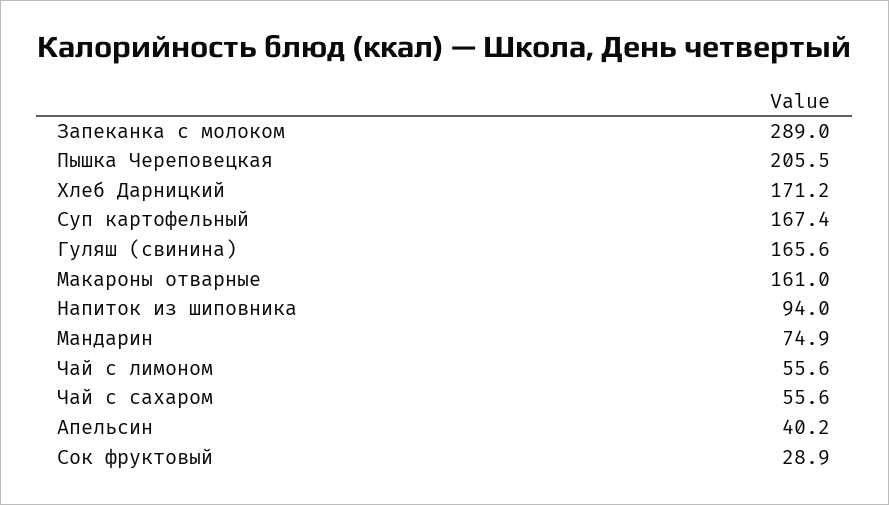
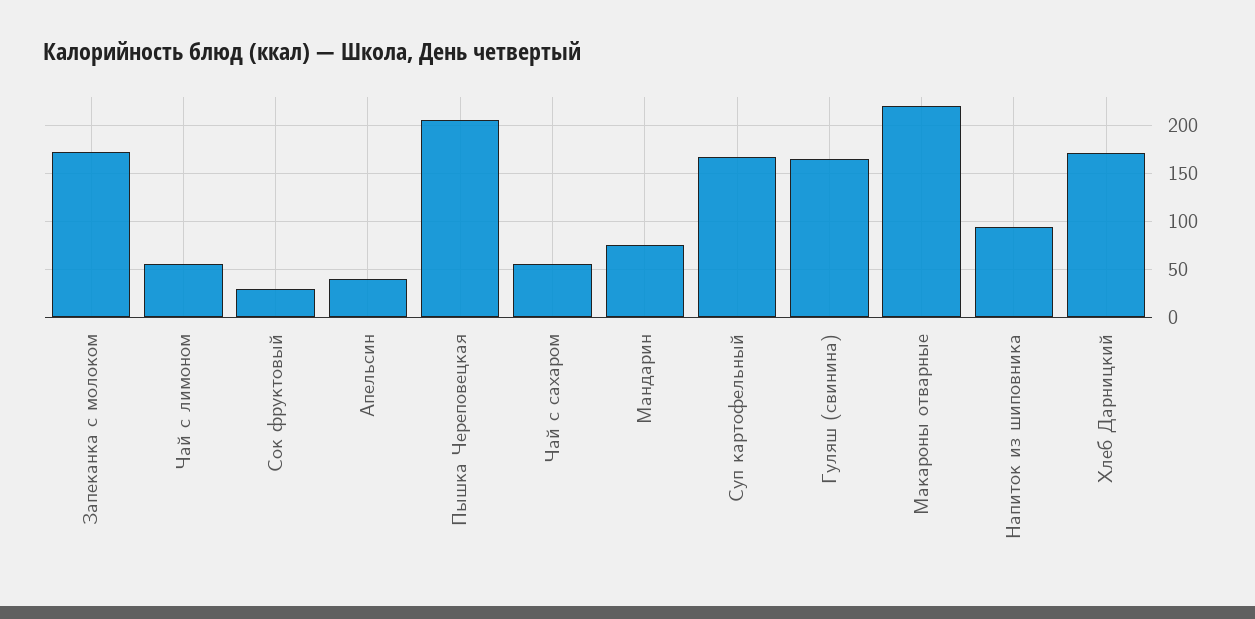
Запеканка с молоком: 289 -> 170
Макароны отварные: 161 -> 220

